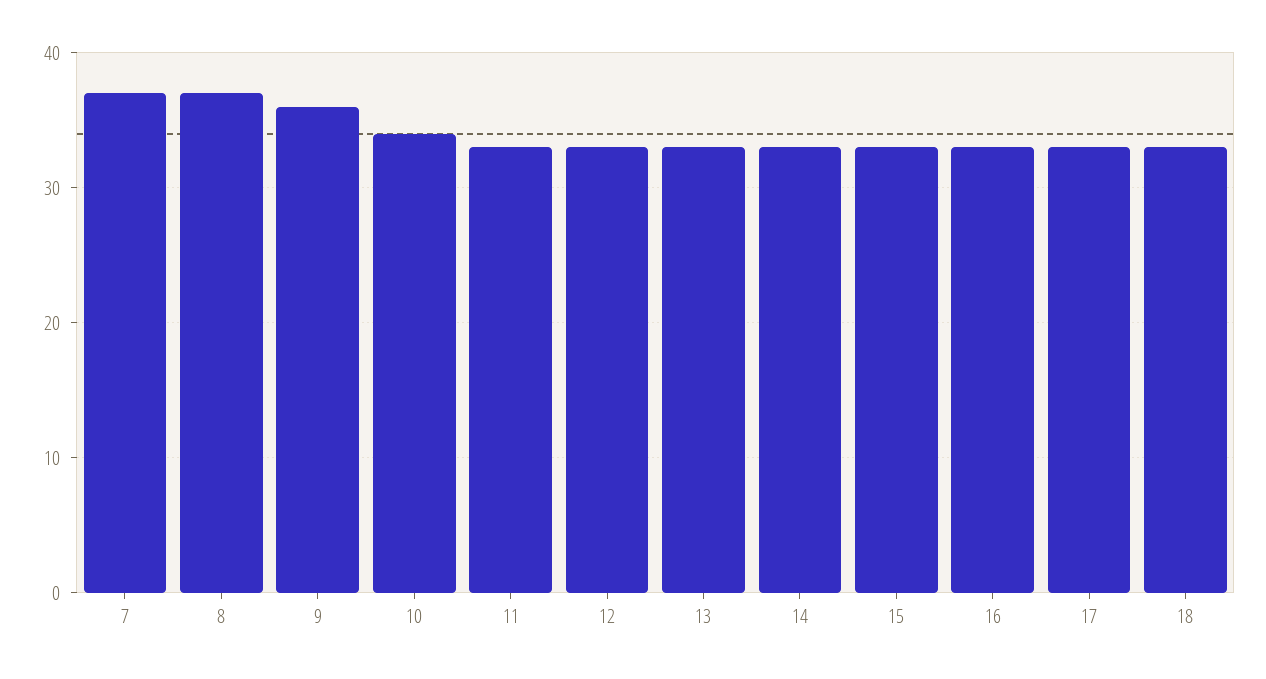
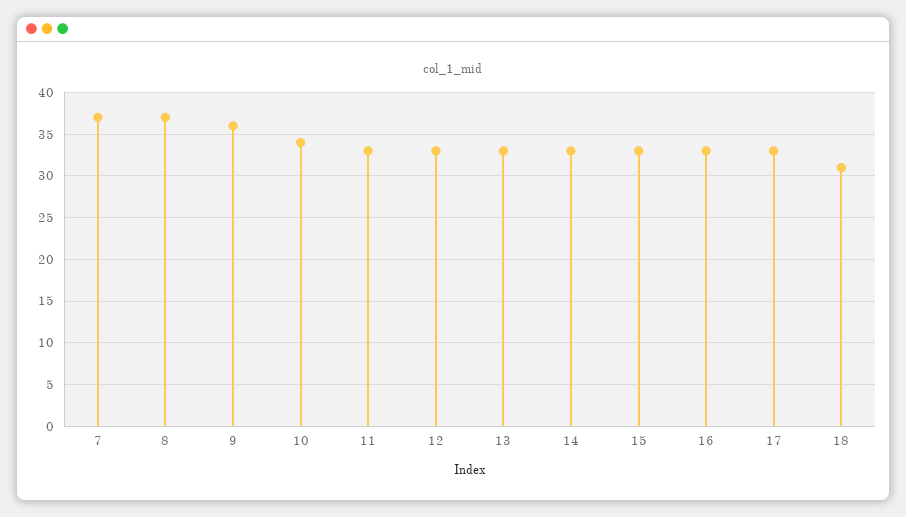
18: 33 -> 31

